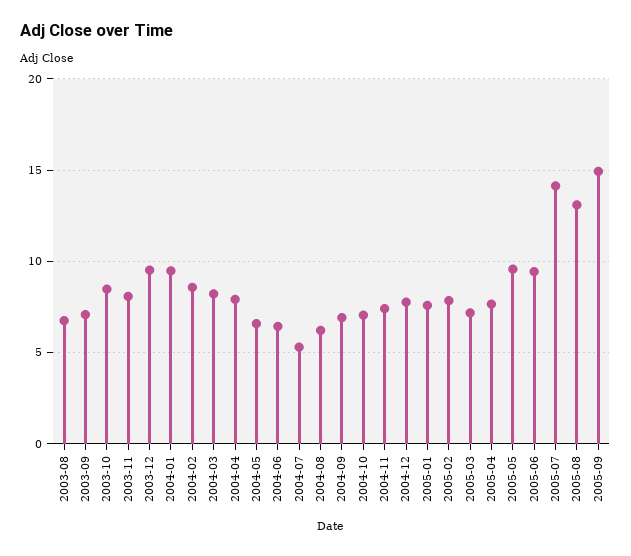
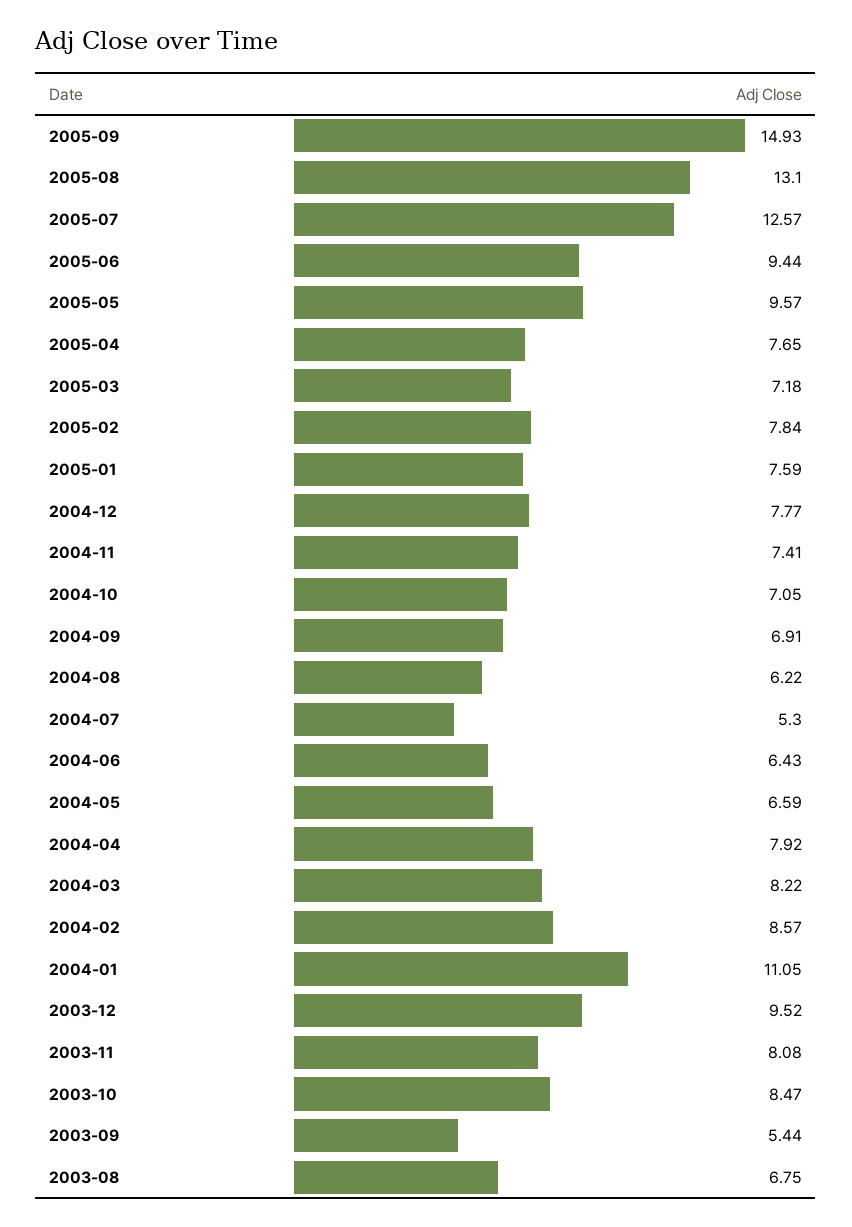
2003-09: 7 -> 5.44
2004-01: 9.5 -> 11.05
2005-07: 14 -> 12.57

